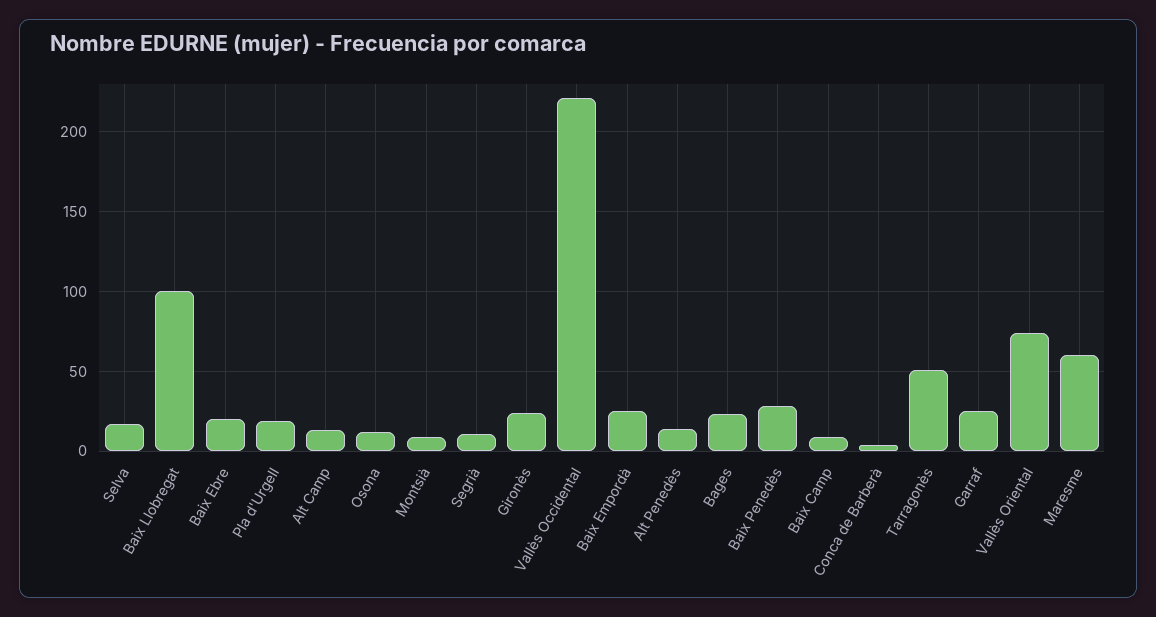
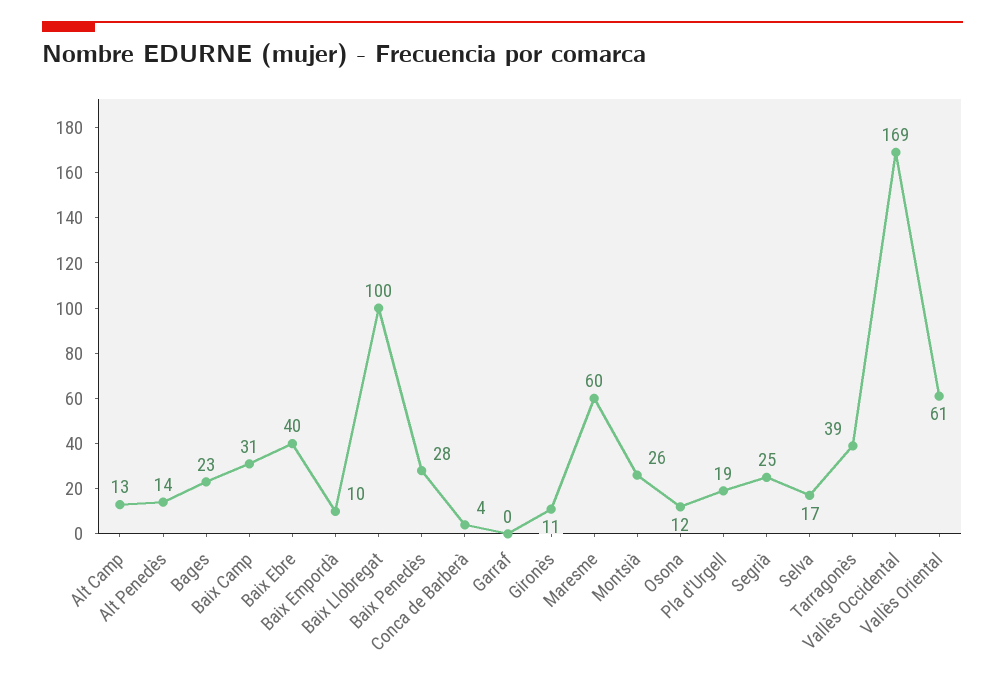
Baix Ebre: 20 -> 40
Montsià: 10 -> 26
Segrià: 10 -> 25
Gironès: 25 -> 11
Vallès Occidental: 220 -> 169
Baix Empordà: 25 -> 10
Baix Camp: 10 -> 31
Tarragonès: 50 -> 39
Garraf: 25 -> 0
Vallès Oriental: 75 -> 61

